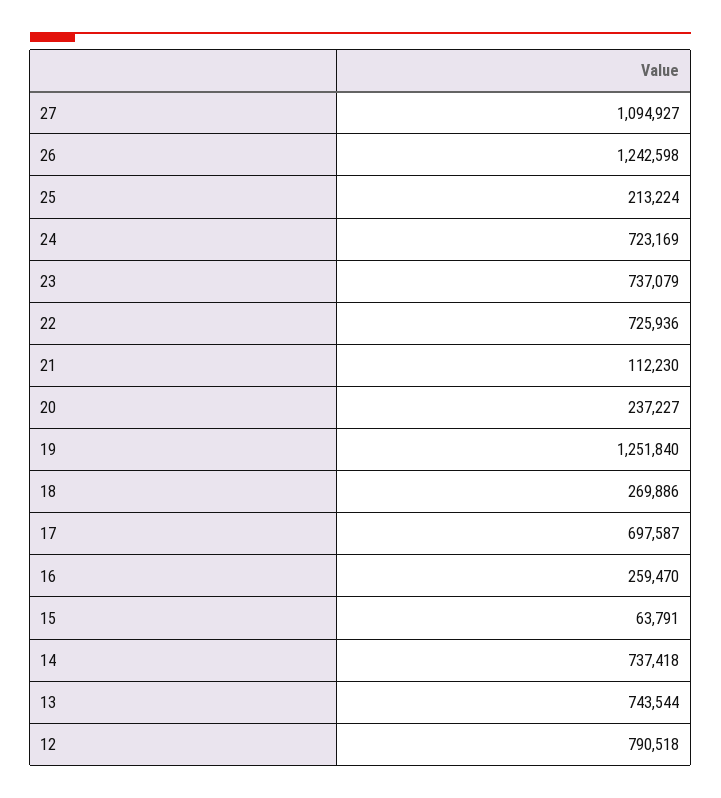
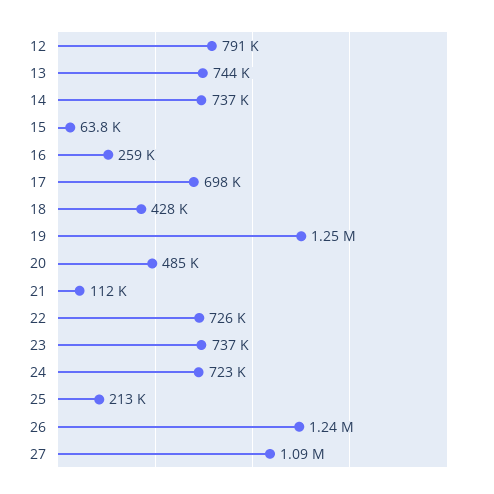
20: 237227 -> 485000
18: 269886 -> 428000

